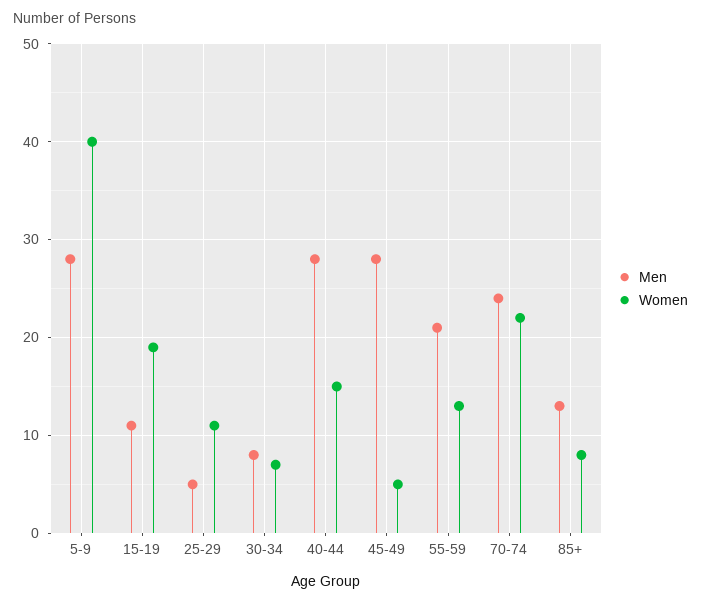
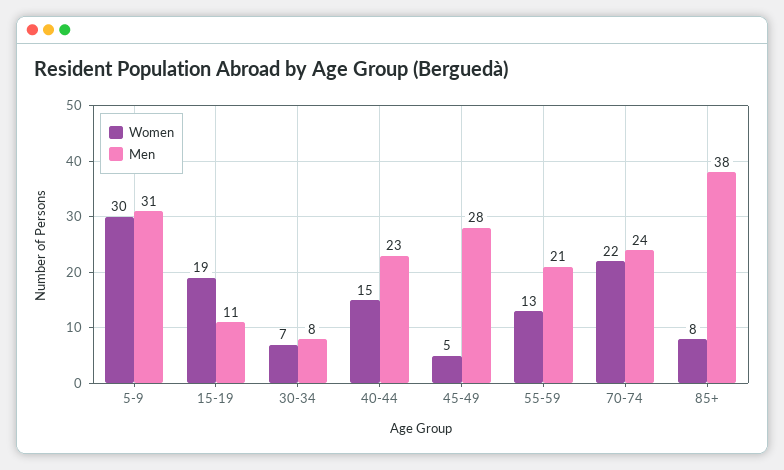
Men, 5-9: 28 -> 31
Women, 5-9: 40 -> 30
Men, 25-29: 5 -> none
Women, 25-29: 11 -> none
Men, 40-44: 28 -> 23
Men, 85+: 13 -> 38

